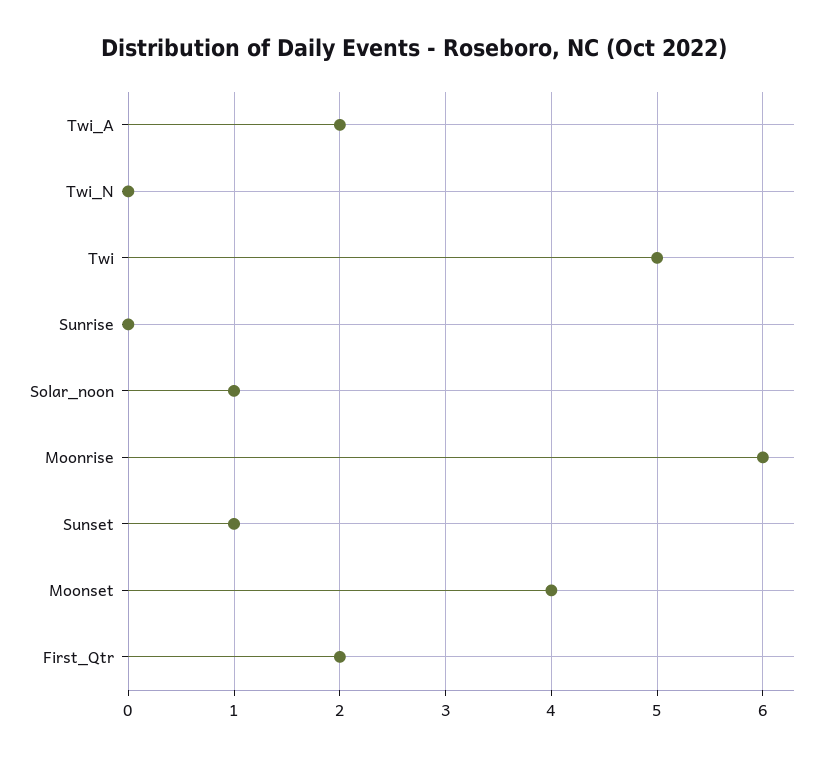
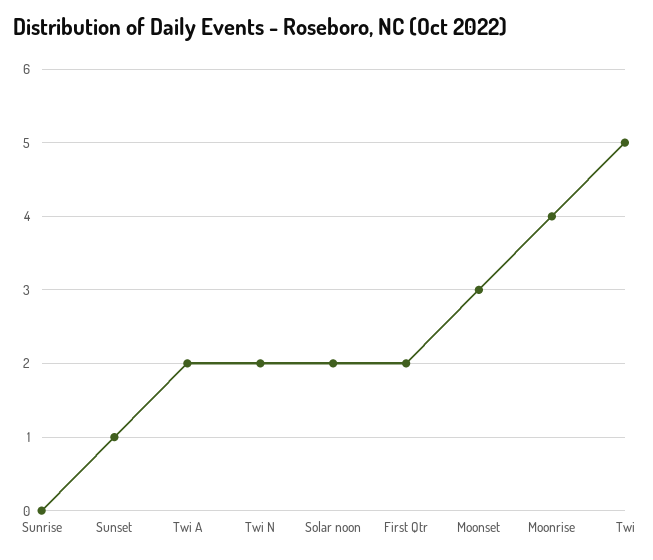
Twi_N: 0 -> 2
Solar_noon: 1 -> 2
Moonrise: 6 -> 4
Moonset: 4 -> 3

